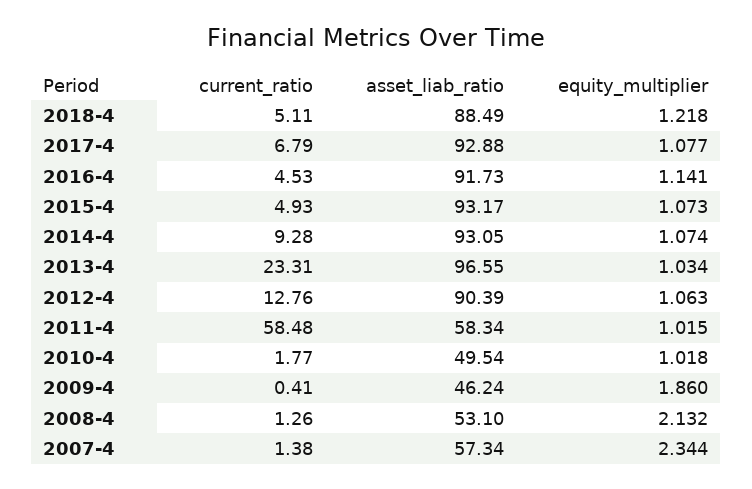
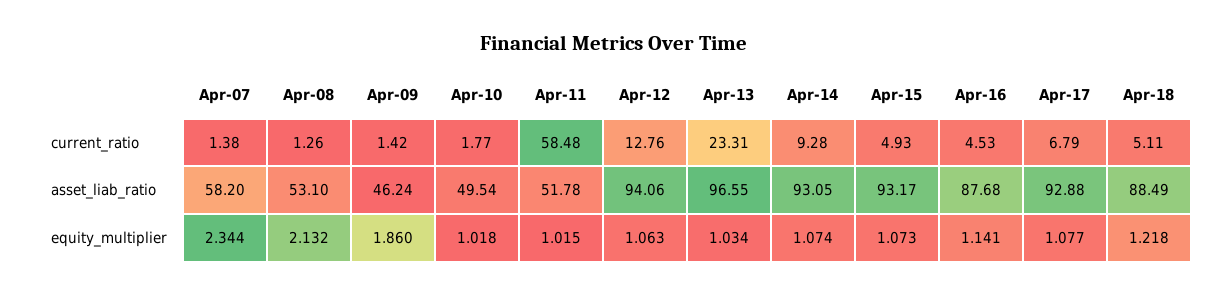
asset_liab_ratio, 2016-4: 91.73 -> 87.68
asset_liab_ratio, 2012-4: 90.39 -> 94.06
asset_liab_ratio, 2011-4: 58.34 -> 51.78
current_ratio, 2009-4: 0.41 -> 1.42
asset_liab_ratio, 2007-4: 57.34 -> 58.2

